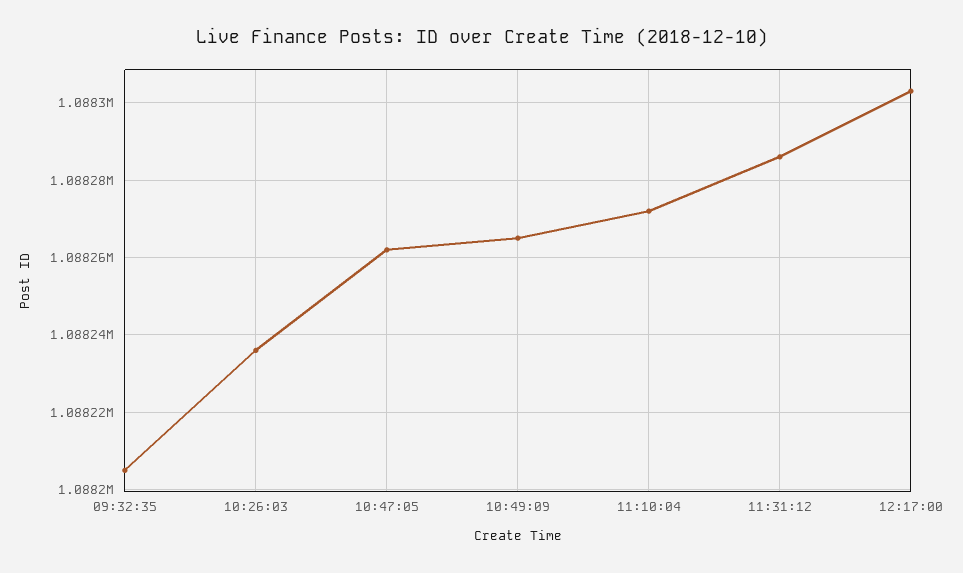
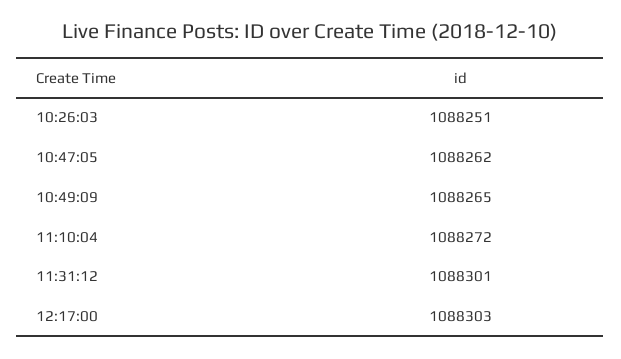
09:32:35: 1088205 -> none
10:26:03: 1088235 -> 1088251
11:31:12: 1088285 -> 1088301

